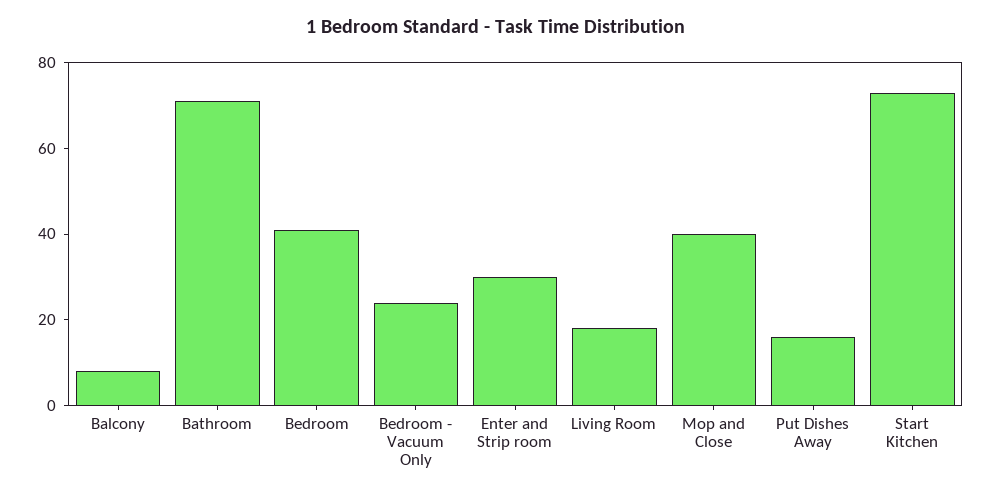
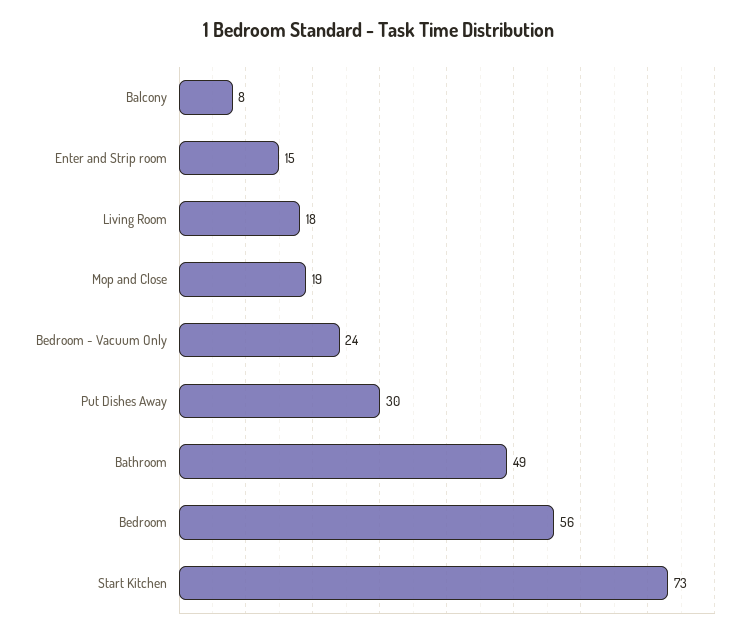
Bathroom: 70 -> 49
Bedroom: 40 -> 56
Enter and Strip room: 30 -> 15
Mop and Close: 40 -> 19
Put Dishes Away: 15 -> 30

